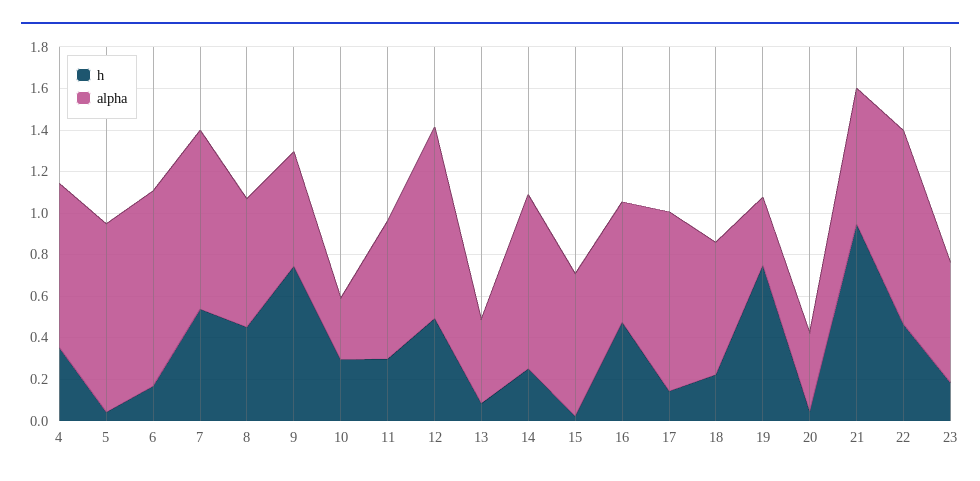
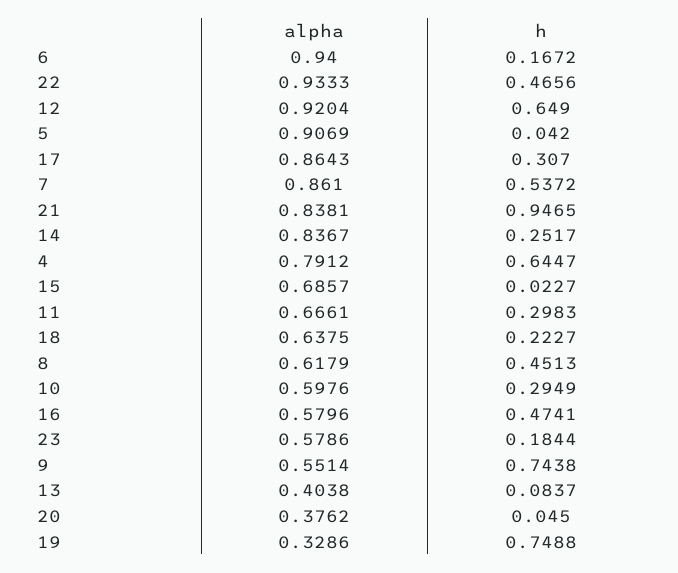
h, 4: 0.35 -> 0.6447
alpha, 10: 0.3 -> 0.5976
h, 12: 0.5 -> 0.649
h, 17: 0.15 -> 0.307
alpha, 21: 0.65 -> 0.8381

